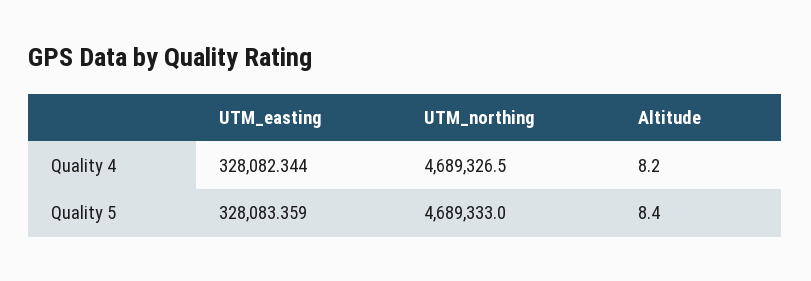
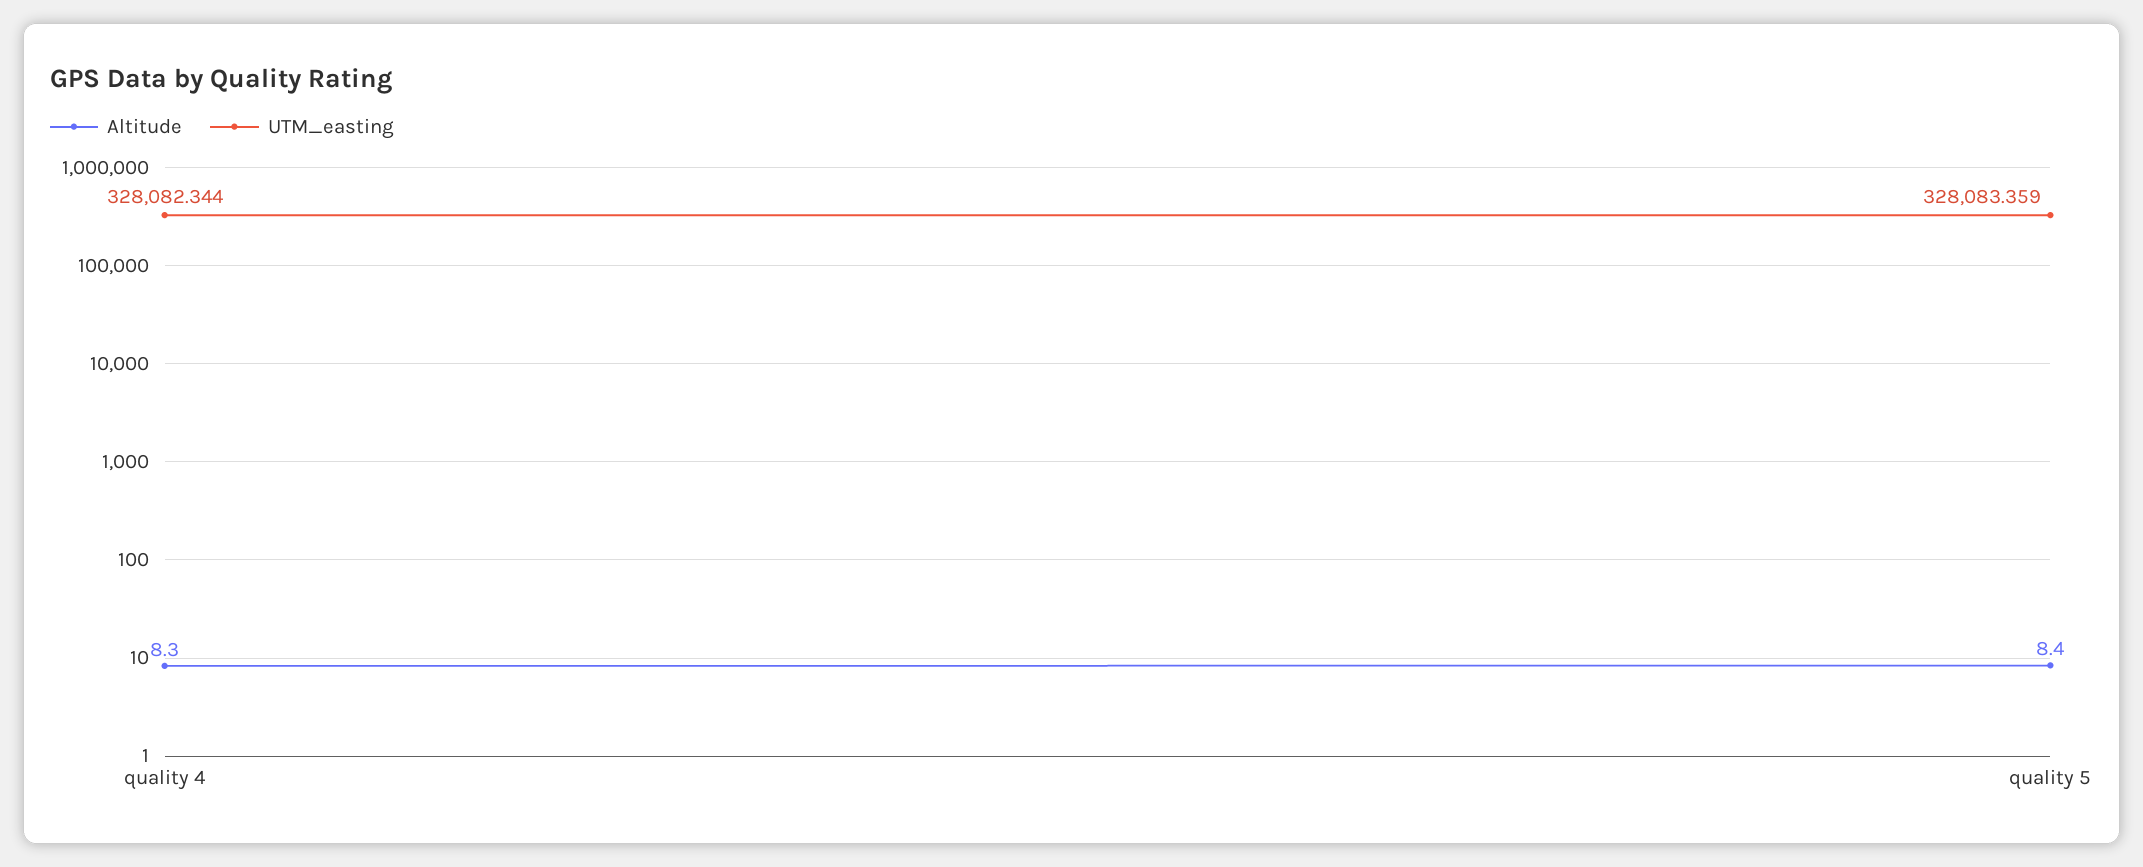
UTM_northing, Quality 4: 4689326.5 -> none
Altitude, Quality 4: 8.2 -> 8.3
UTM_northing, Quality 5: 4689333 -> none

